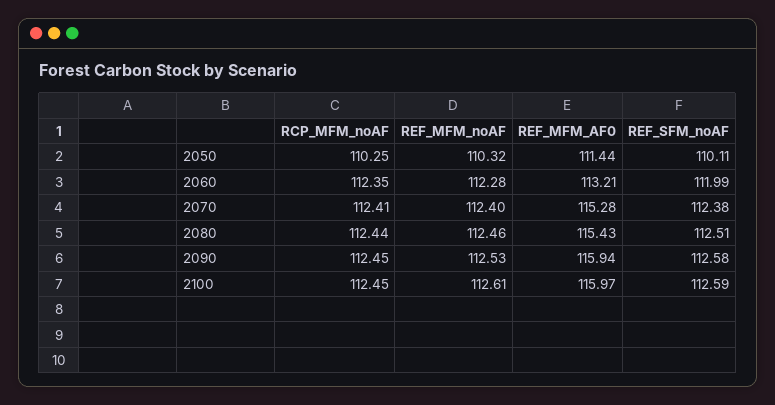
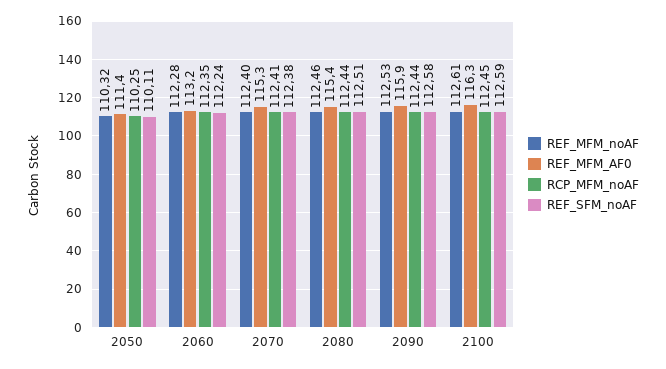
REF_SFM_noAF, 2060: 111.99 -> 112.24
RCP_MFM_noAF, 2090: 112.45 -> 112.44
REF_MFM_AF0, 2100: 115.97 -> 116.3

